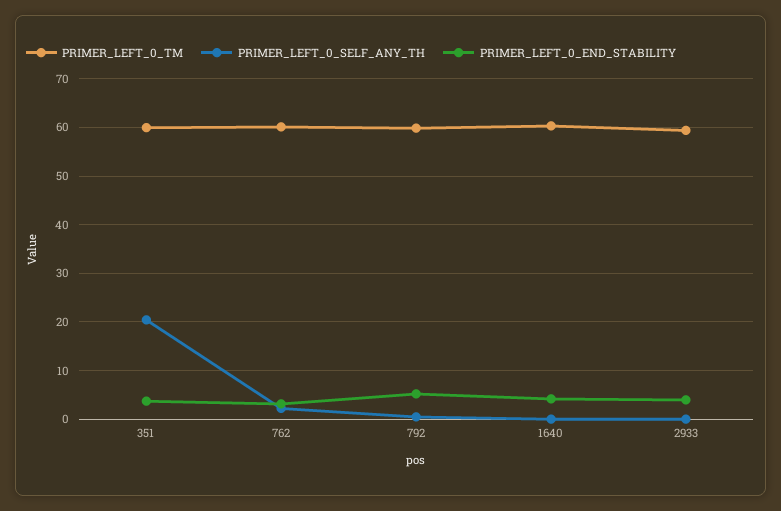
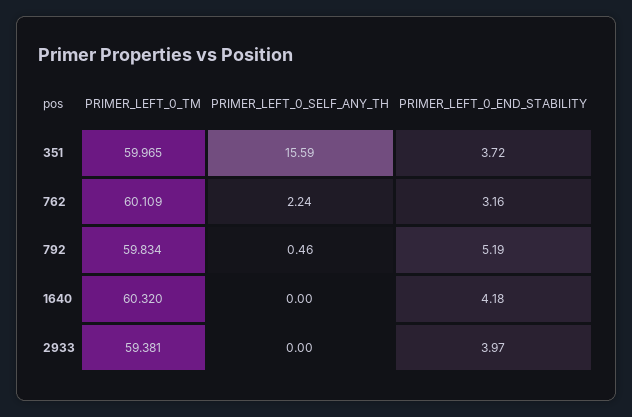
PRIMER_LEFT_0_SELF_ANY_TH, 351: 20 -> 15.59

